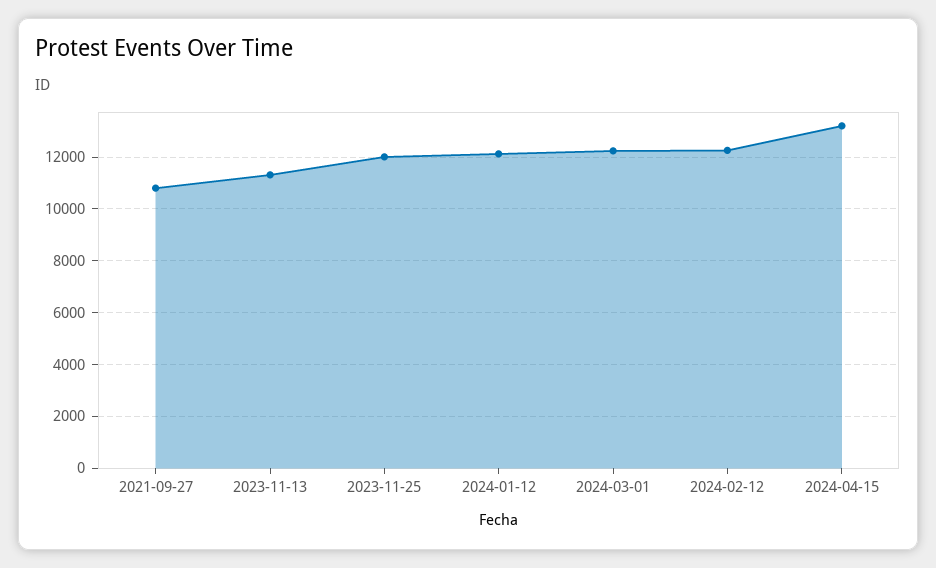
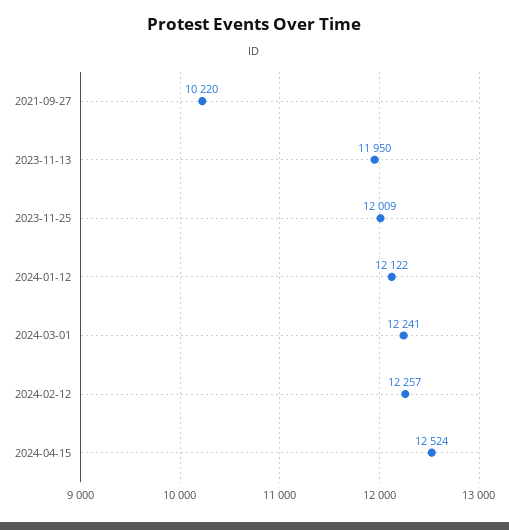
2021-09-27: 10750 -> 10220
2023-11-13: 11250 -> 11950
2024-04-15: 13250 -> 12524

